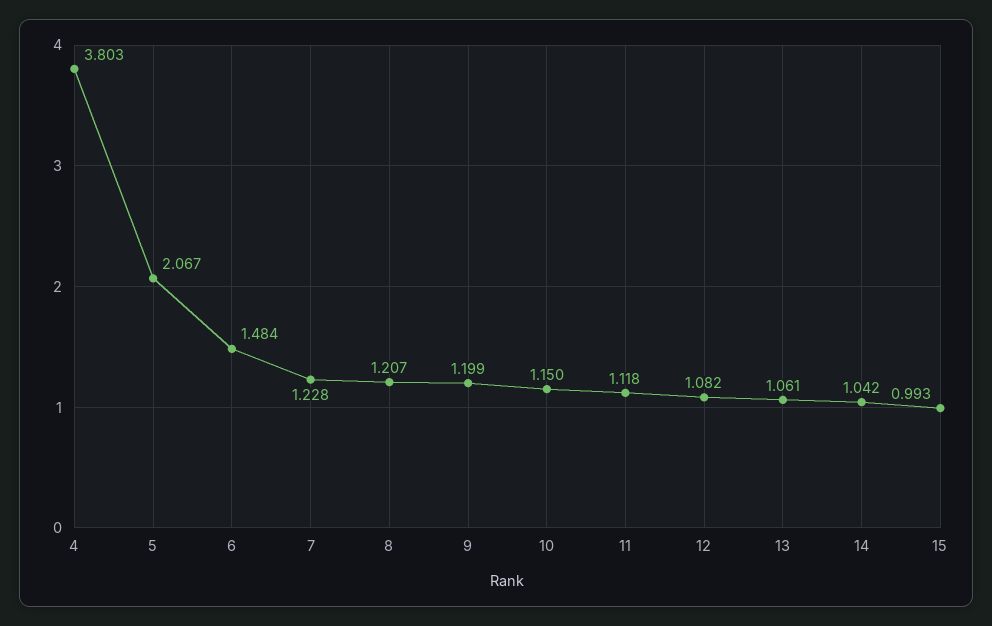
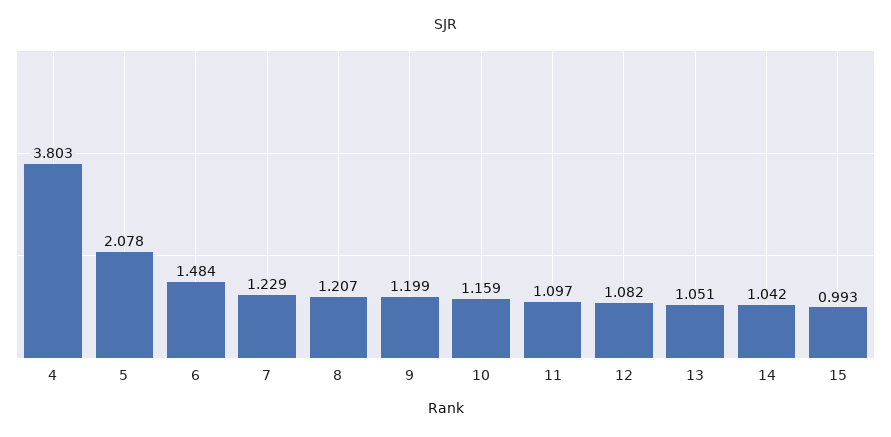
5: 2.067 -> 2.078
7: 1.228 -> 1.229
10: 1.15 -> 1.159
11: 1.118 -> 1.097
13: 1.061 -> 1.051

